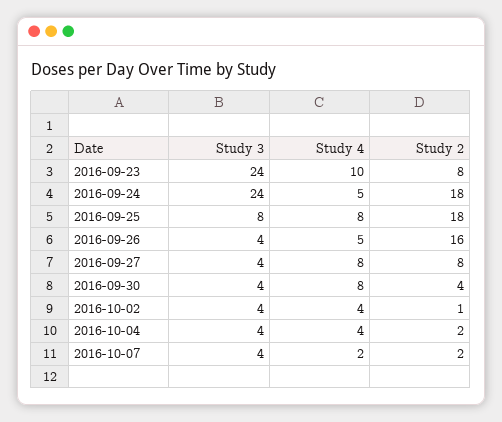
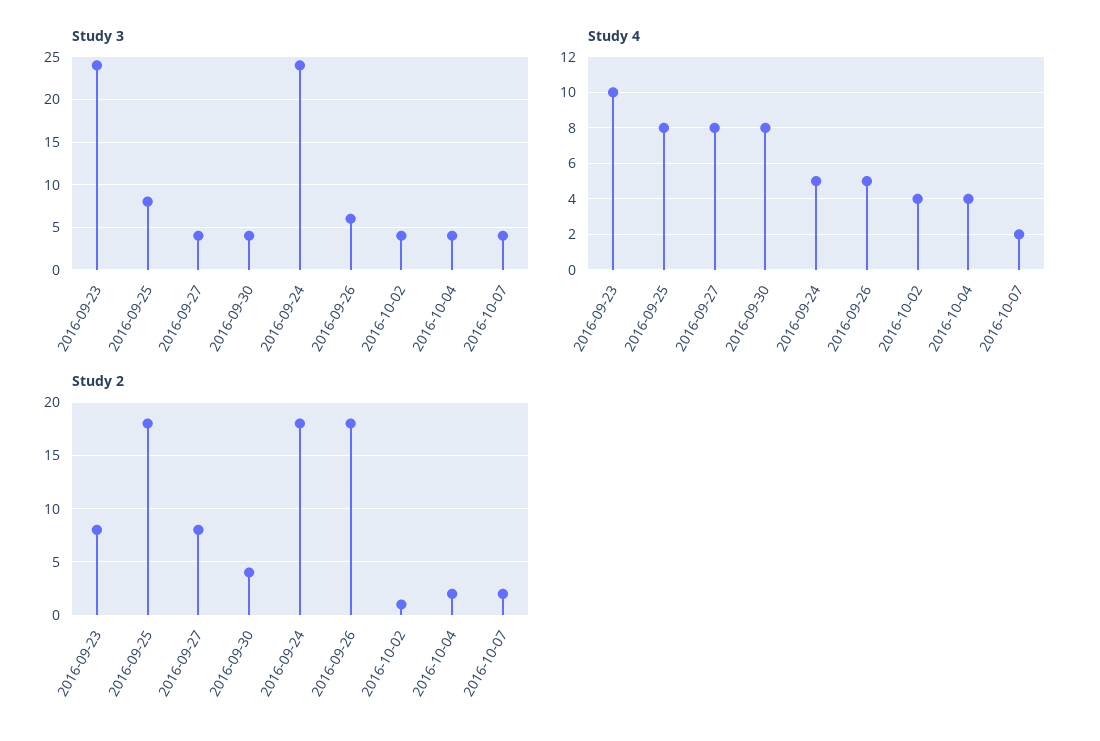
Study 3, 2016-09-26: 4 -> 6
Study 2, 2016-09-26: 16 -> 18

